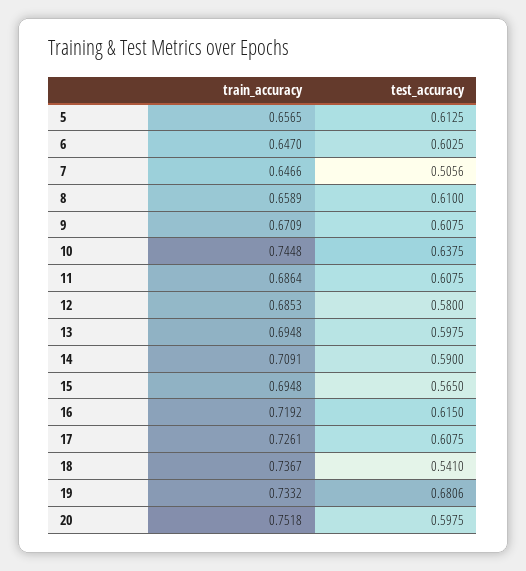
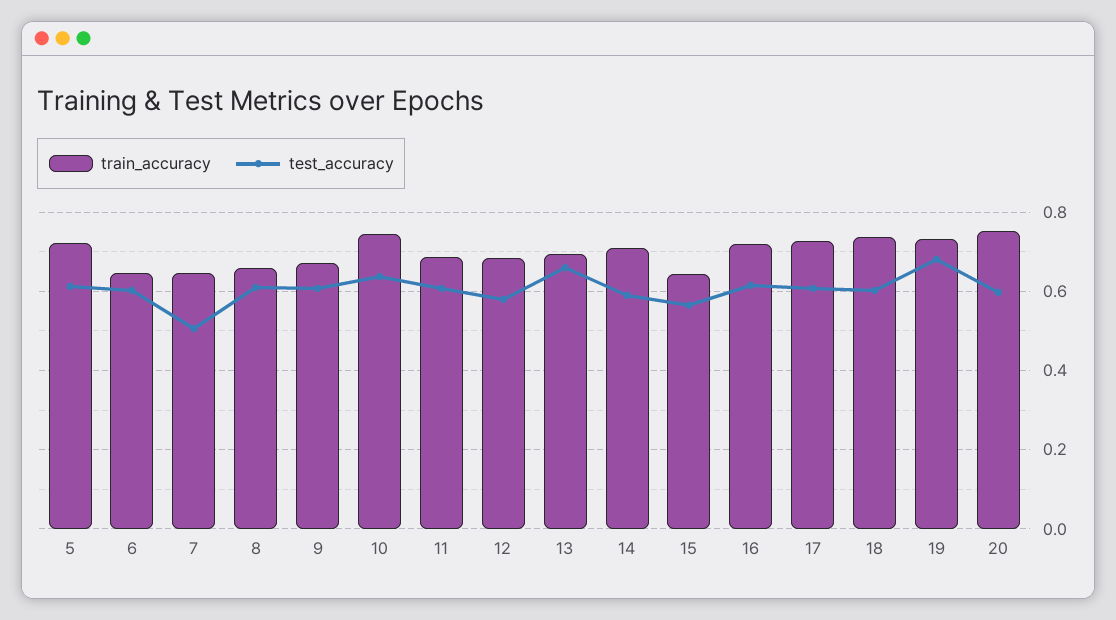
train_accuracy, 5: 0.6565 -> 0.72
test_accuracy, 13: 0.5975 -> 0.66
train_accuracy, 15: 0.6948 -> 0.64
test_accuracy, 18: 0.541 -> 0.6

